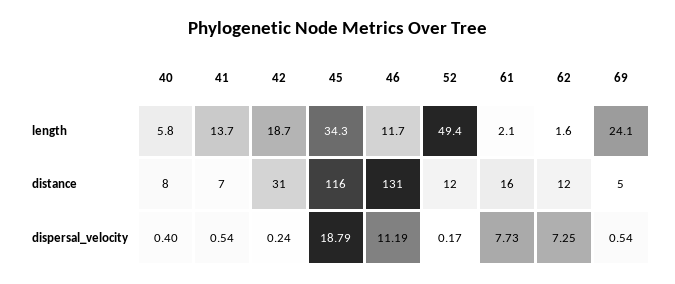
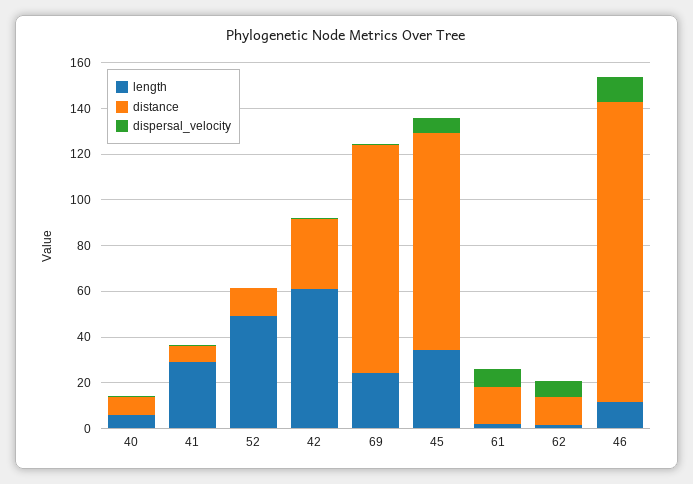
length, 41: 13.7 -> 30
length, 42: 18.7 -> 60
distance, 45: 116 -> 95
distance, 69: 5 -> 100
dispersal_velocity, 45: 18.79 -> 5

